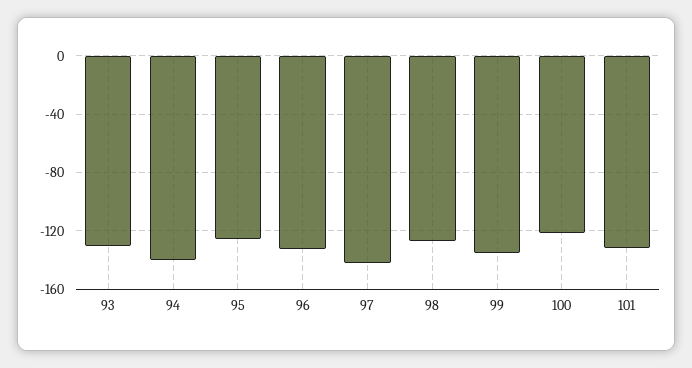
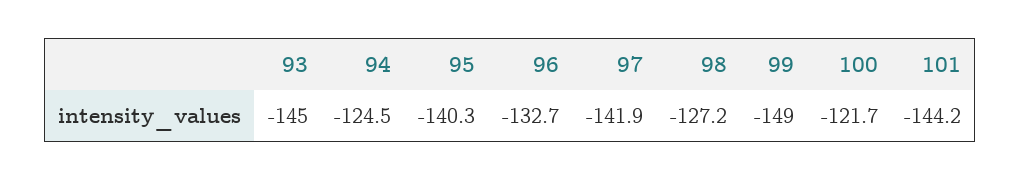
93: -130 -> -145
94: -140 -> -124.5
95: -125 -> -140.3
99: -135 -> -149
101: -130 -> -144.2

